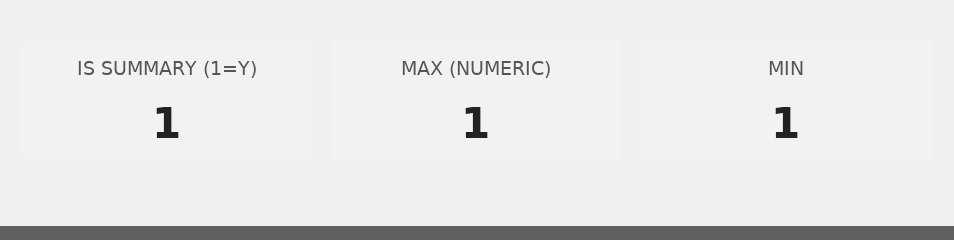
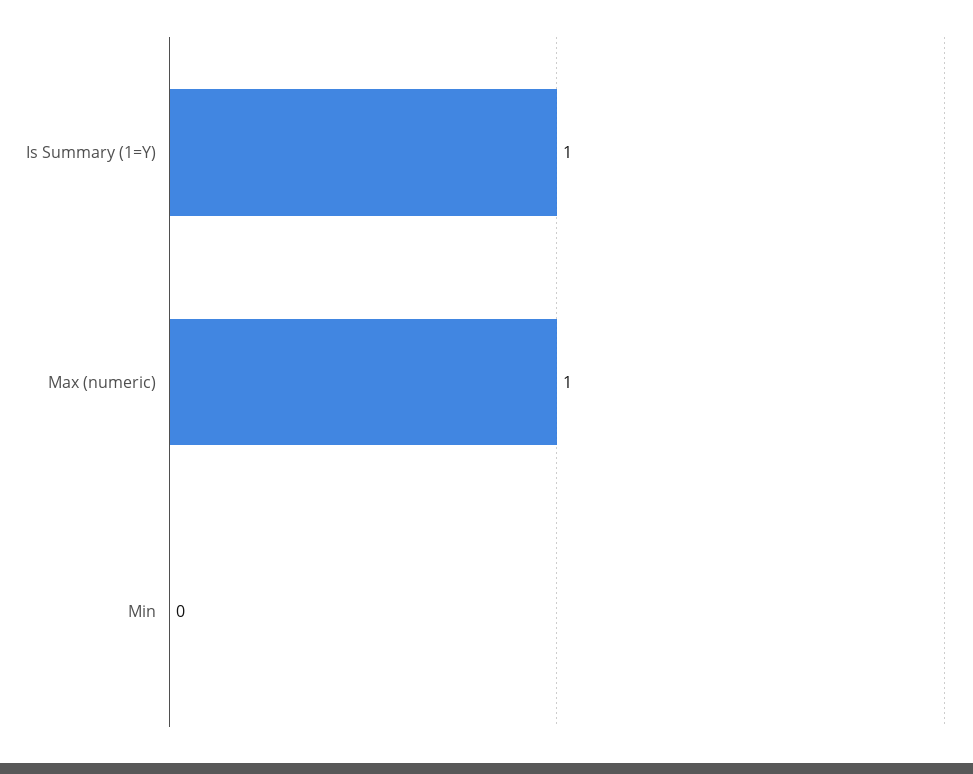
MIN: 1 -> 0

